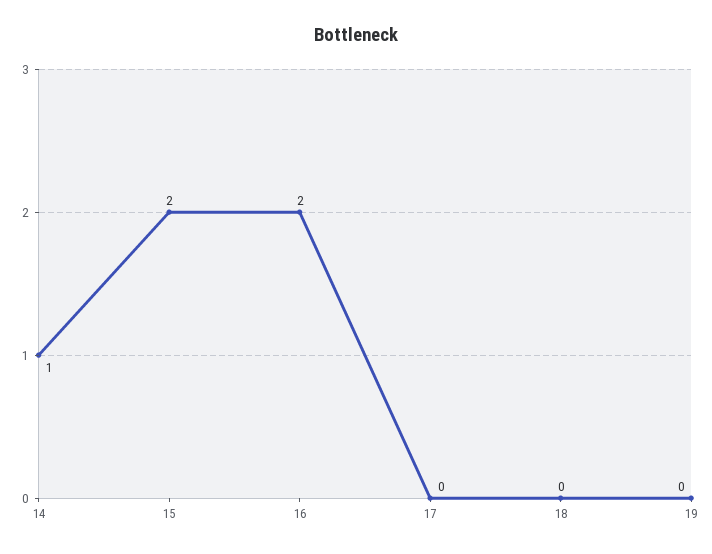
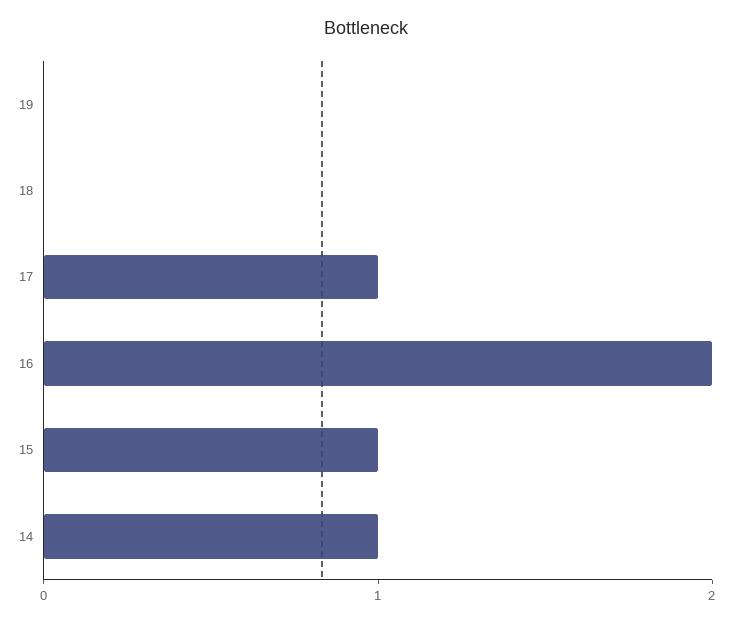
15: 2 -> 1
17: 0 -> 1

